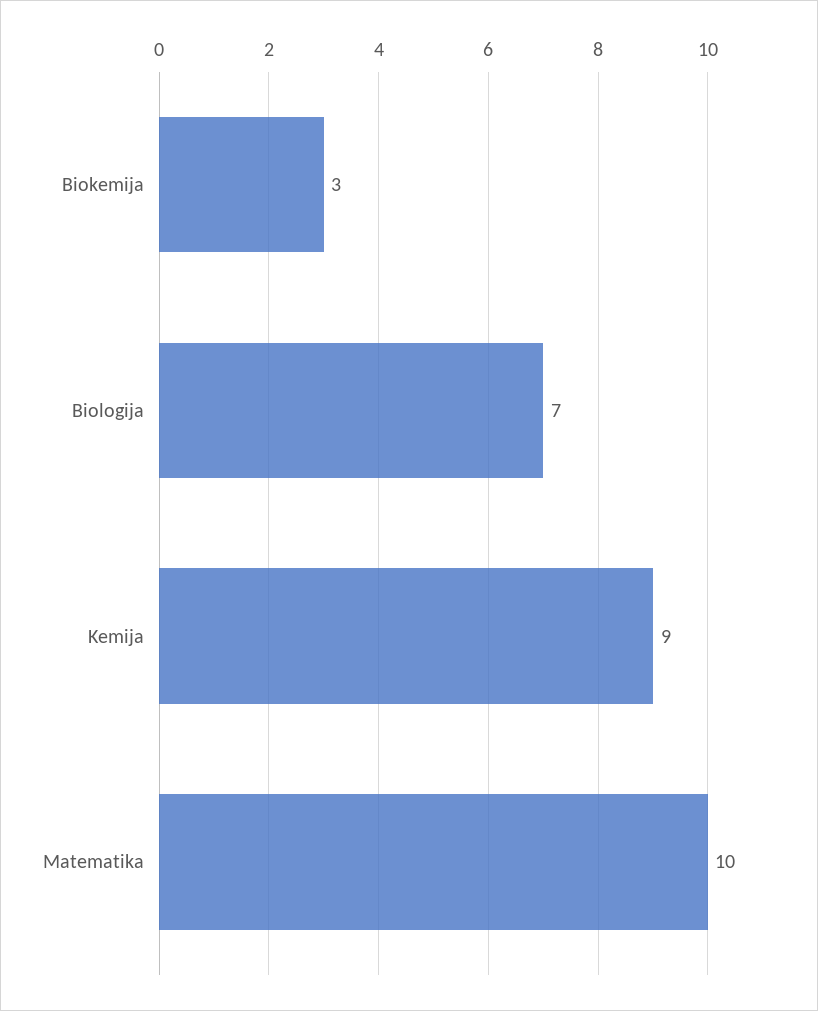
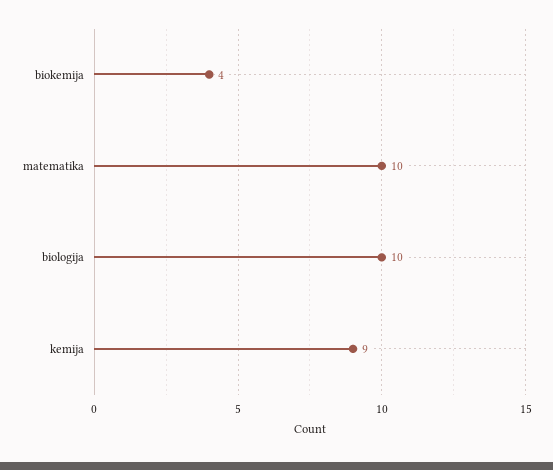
Biokemija: 3 -> 4
Biologija: 7 -> 10

